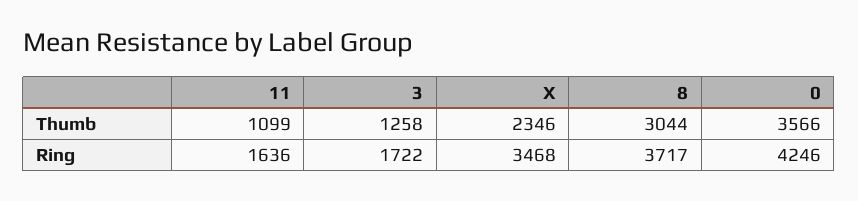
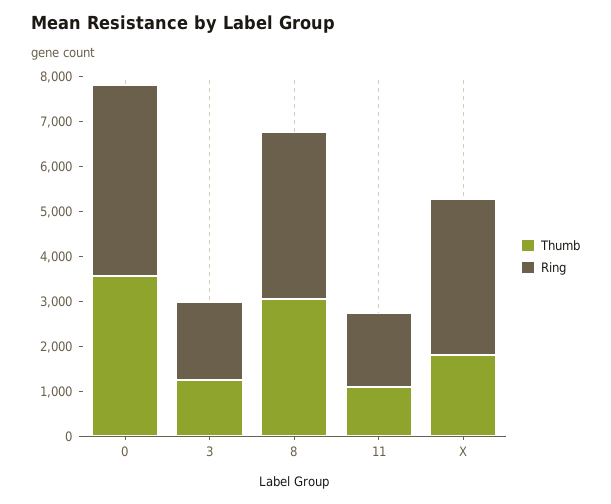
Thumb, X: 2346 -> 1800

